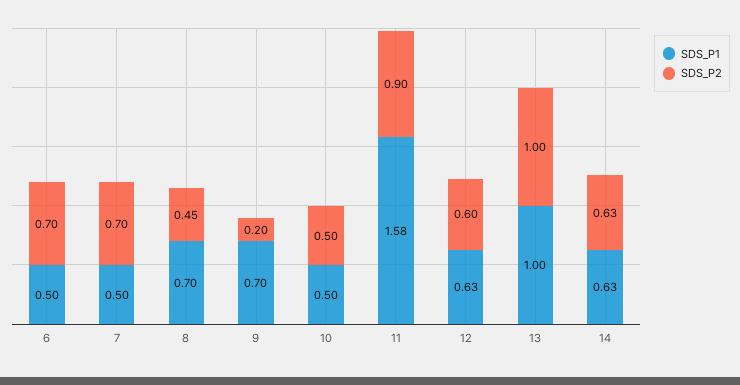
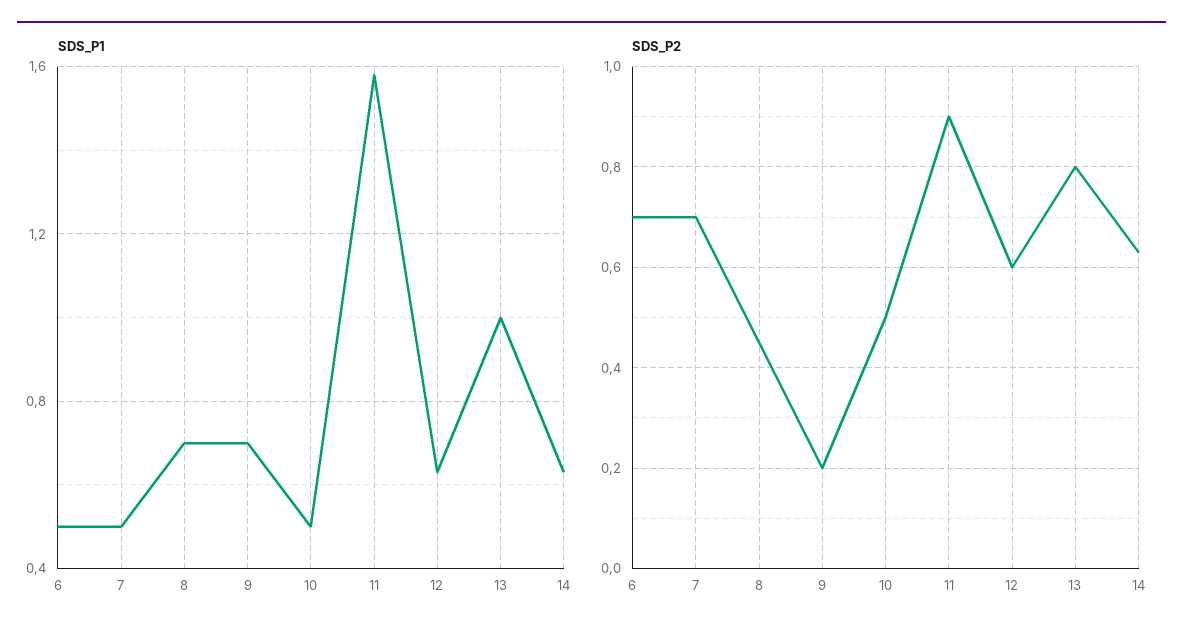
SDS_P2, 13: 1 -> 0.8

